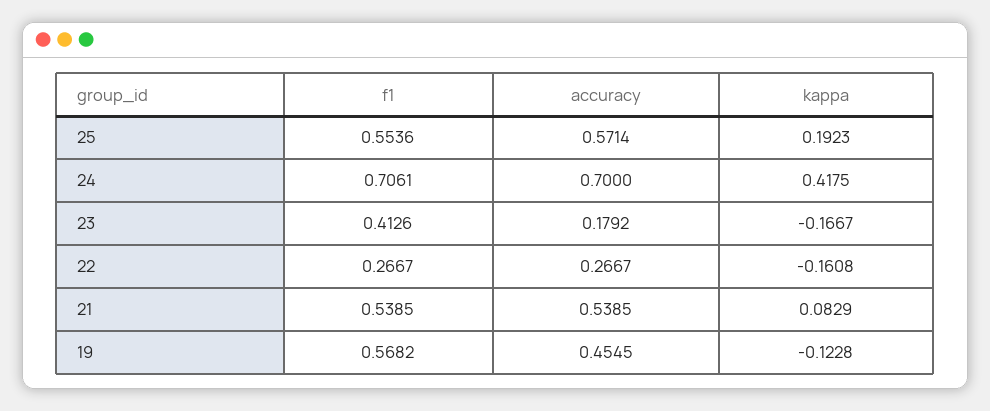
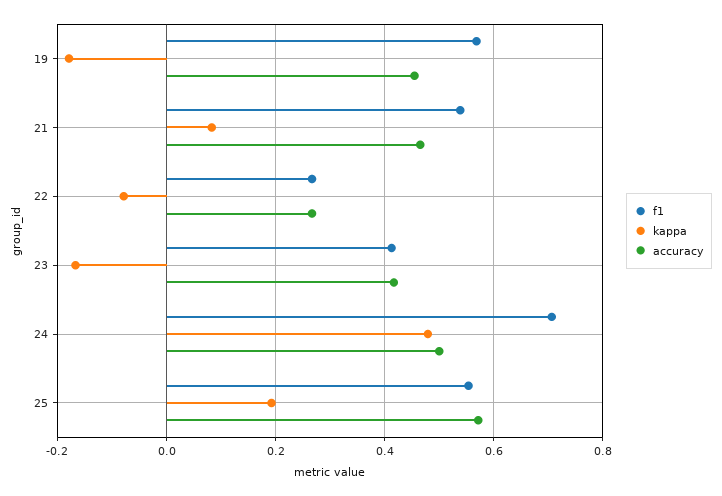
accuracy, 24: 0.7 -> 0.5
kappa, 24: 0.4175 -> 0.48
accuracy, 23: 0.1792 -> 0.42
kappa, 22: -0.1608 -> -0.08
accuracy, 21: 0.5385 -> 0.46
kappa, 19: -0.1228 -> -0.18

